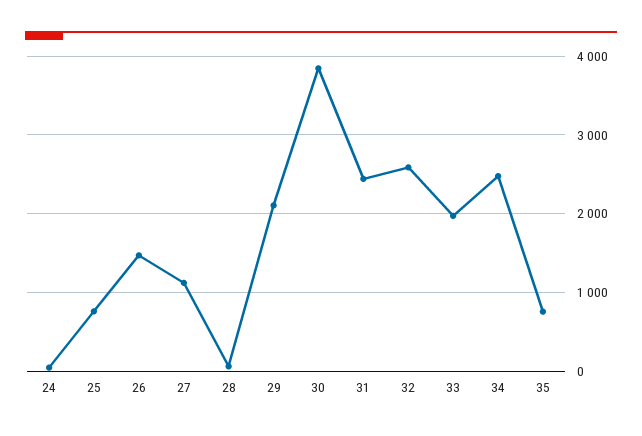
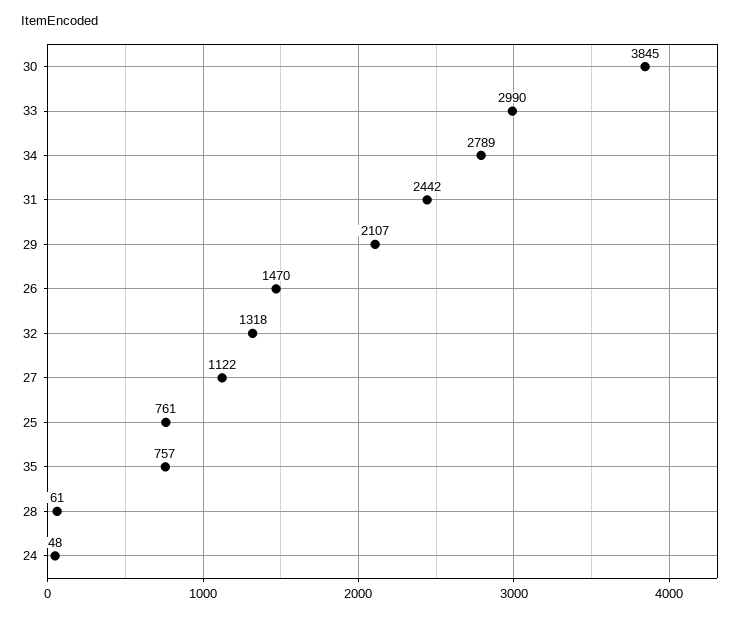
32: 2600 -> 1318
33: 2000 -> 2990
34: 2500 -> 2789

